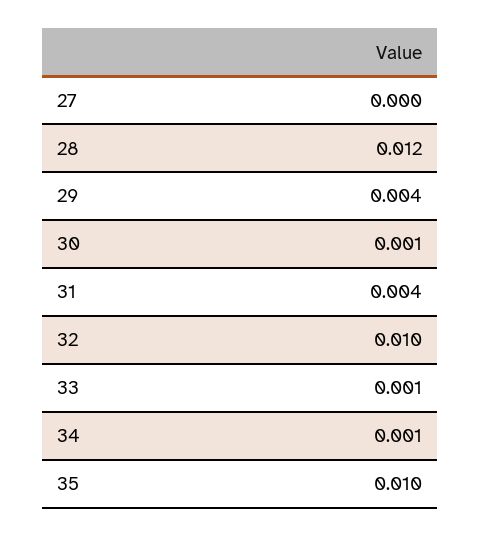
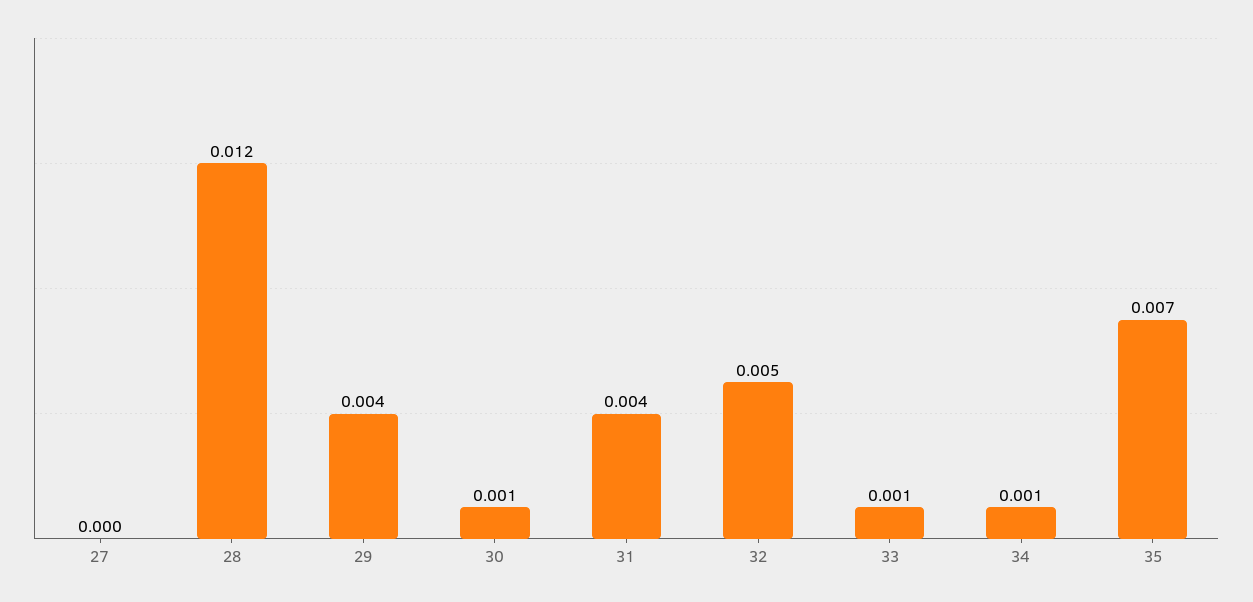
32: 0.01 -> 0.005
35: 0.01 -> 0.007

